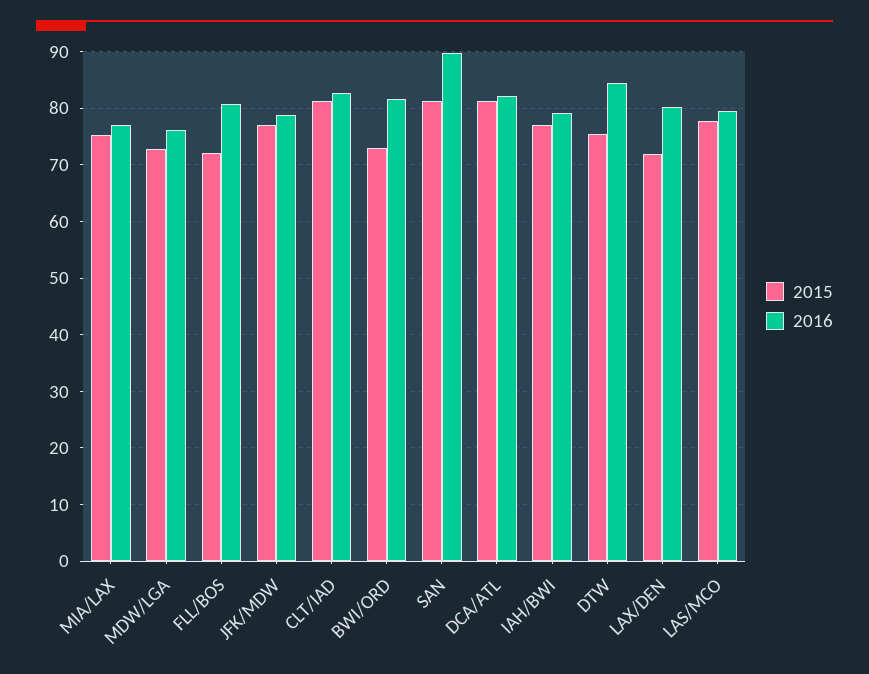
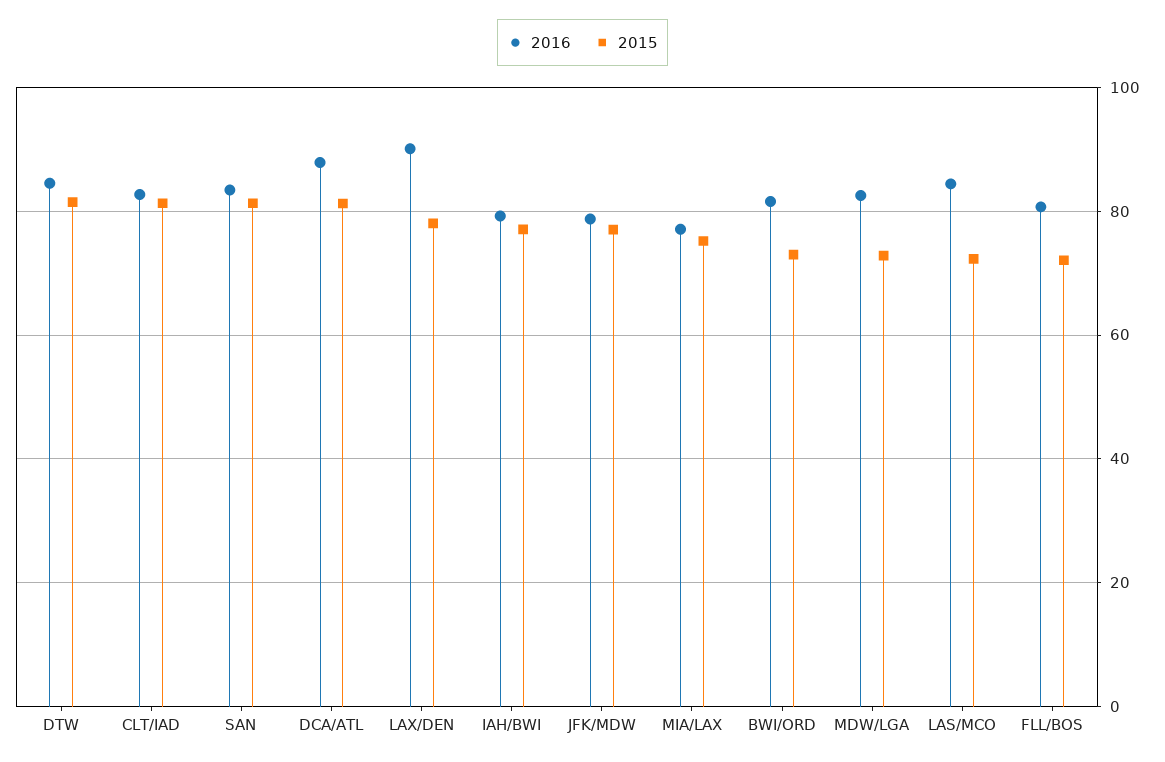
2016, MDW/LGA: 76 -> 82
2016, SAN: 90 -> 84
2016, DCA/ATL: 82 -> 88
2015, DTW: 76 -> 82
2015, LAX/DEN: 72 -> 78
2016, LAX/DEN: 80 -> 90
2015, LAS/MCO: 78 -> 72
2016, LAS/MCO: 80 -> 84

